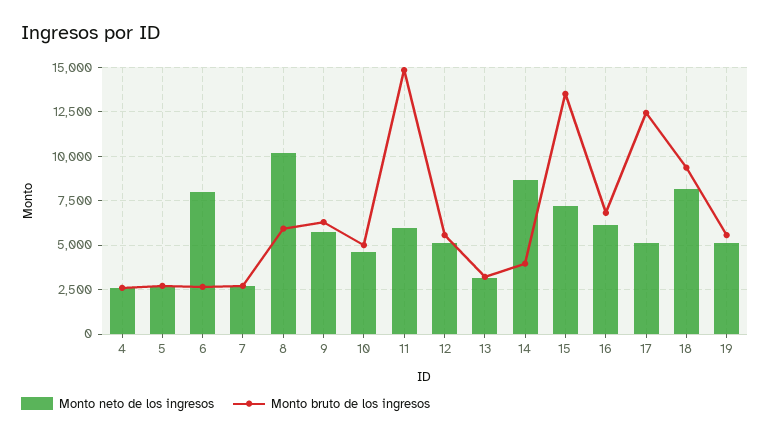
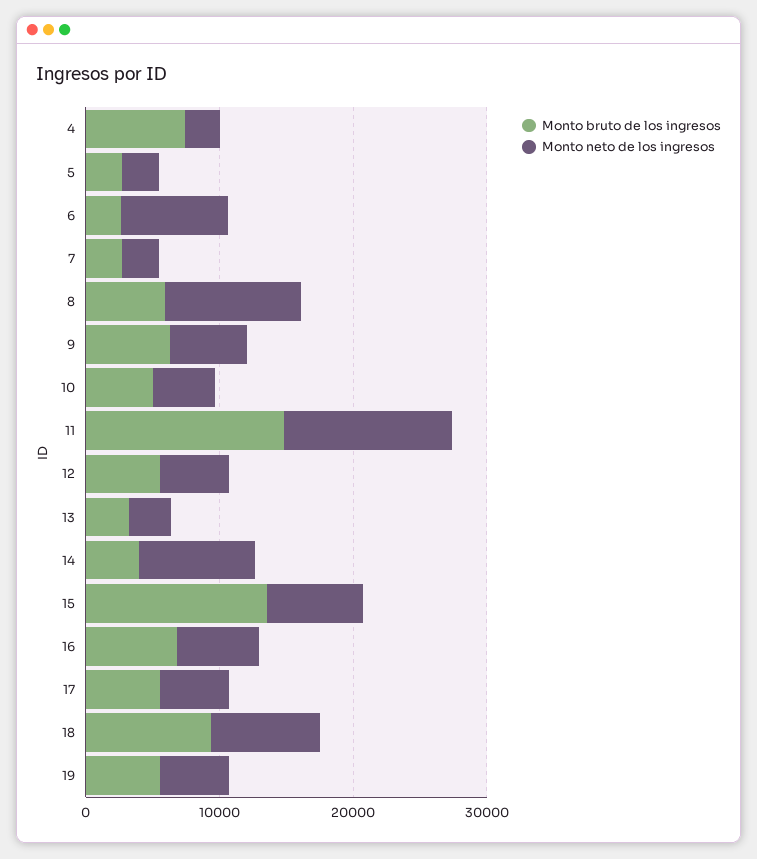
Monto bruto de los ingresos, 4: 2500 -> 8000
Monto neto de los ingresos, 11: 6000 -> 12000
Monto bruto de los ingresos, 17: 12500 -> 6000

